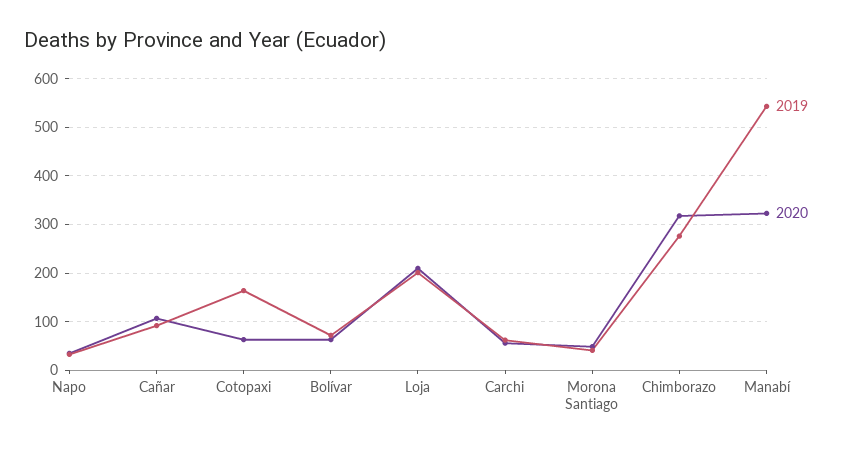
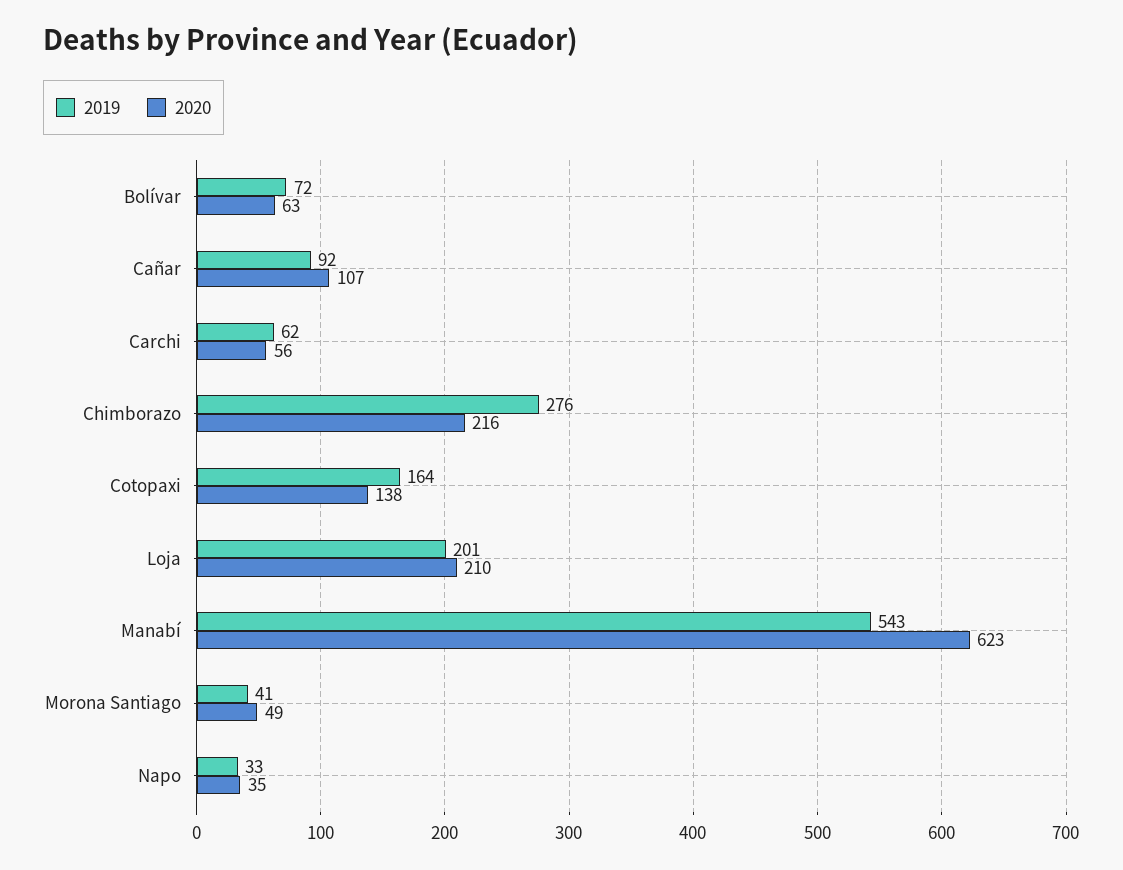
2020, Cotopaxi: 60 -> 138
2020, Chimborazo: 320 -> 216
2020, Manabí: 320 -> 623

